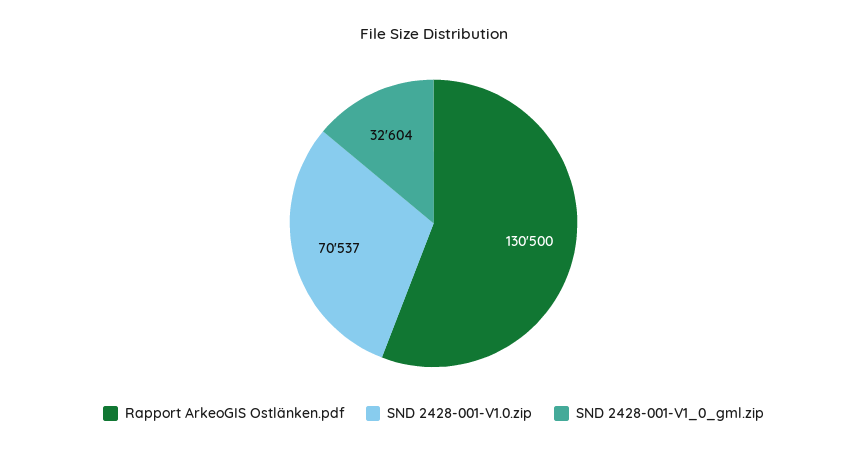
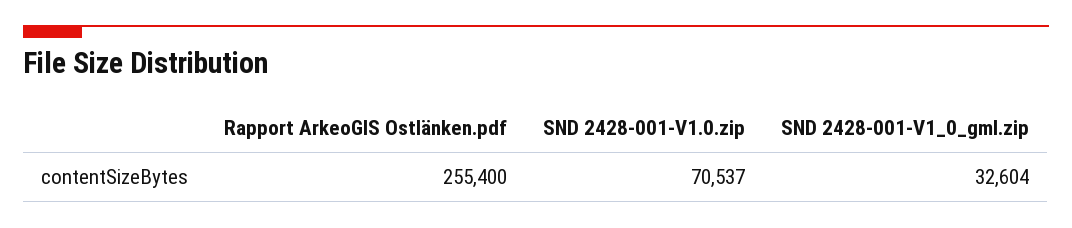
Rapport ArkeoGIS Ostlänken.pdf: 130500 -> 255400

